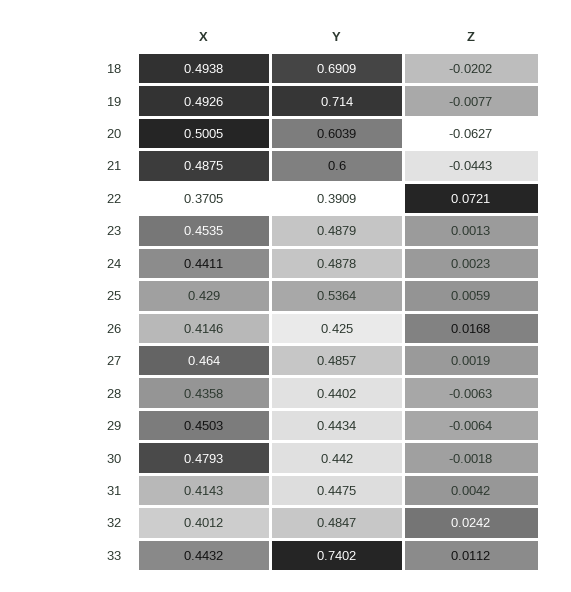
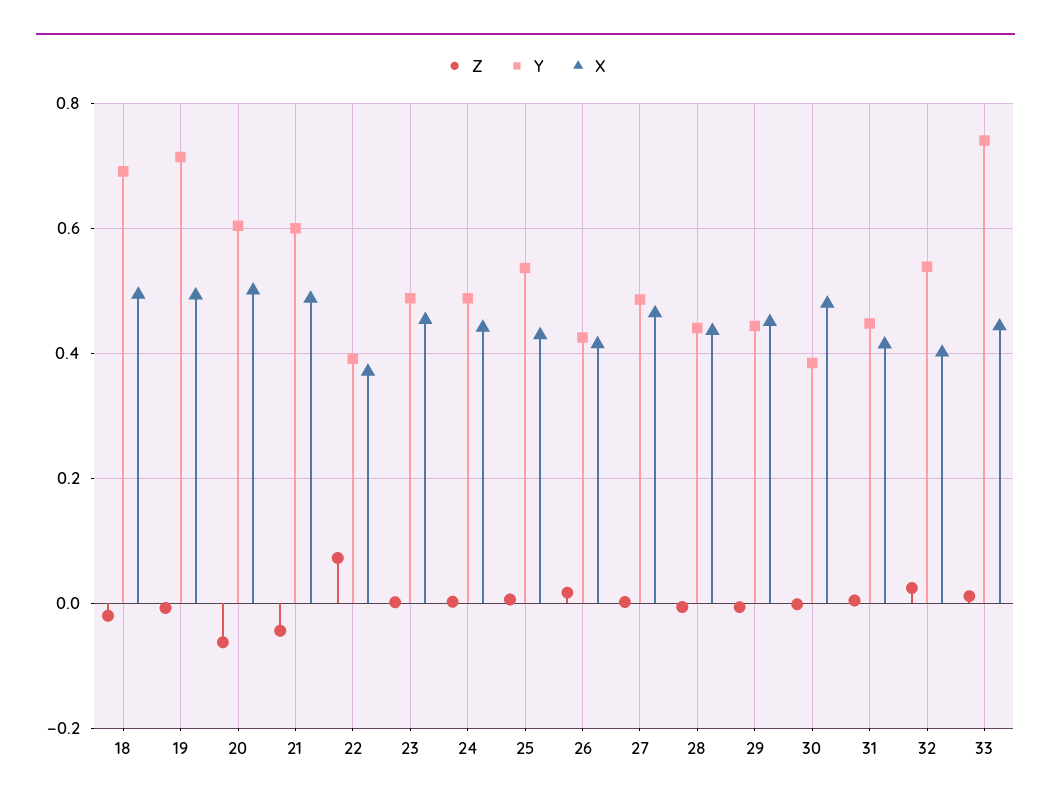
Y, 30: 0.442 -> 0.38
Y, 32: 0.4847 -> 0.54

